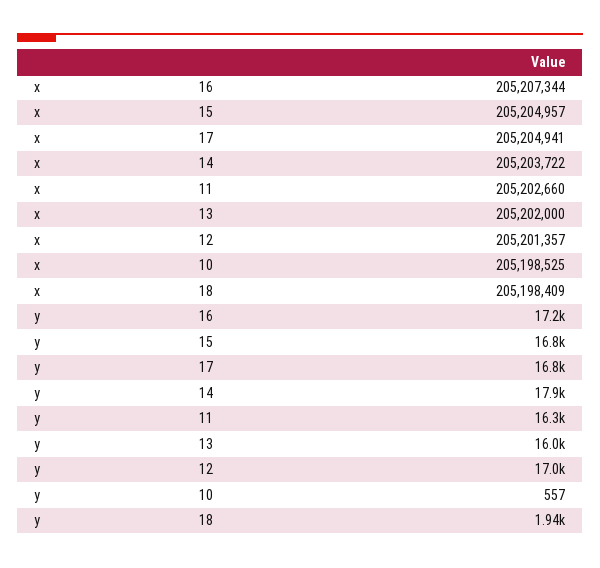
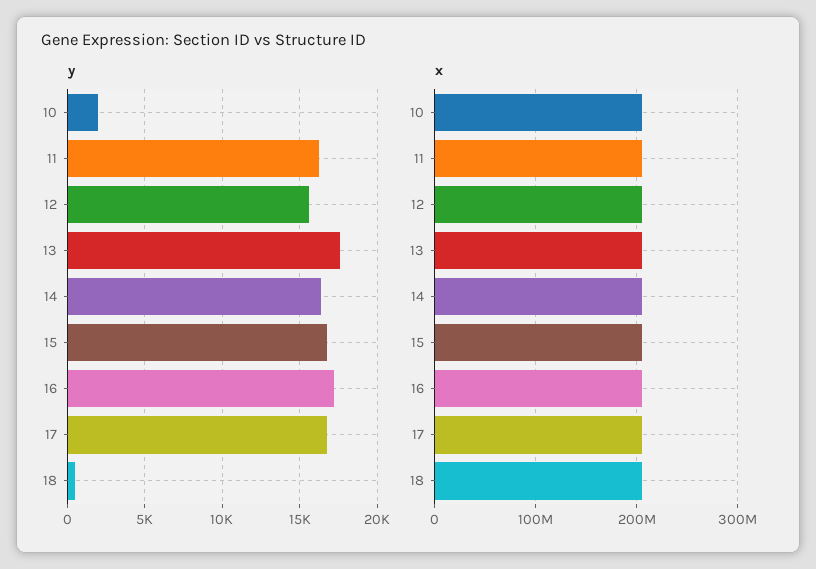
y, 14: 17900 -> 16500
y, 13: 16000 -> 17500
y, 12: 17000 -> 15500
y, 10: 557 -> 2000
y, 18: 1940 -> 500

